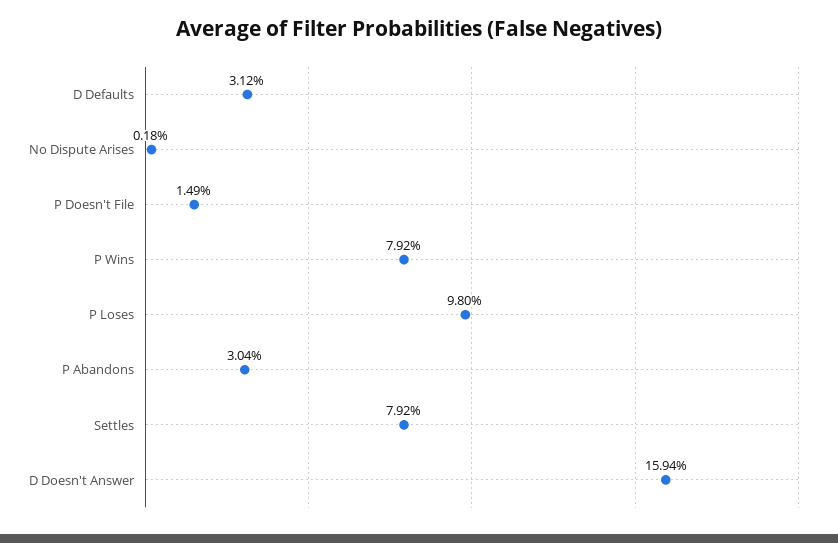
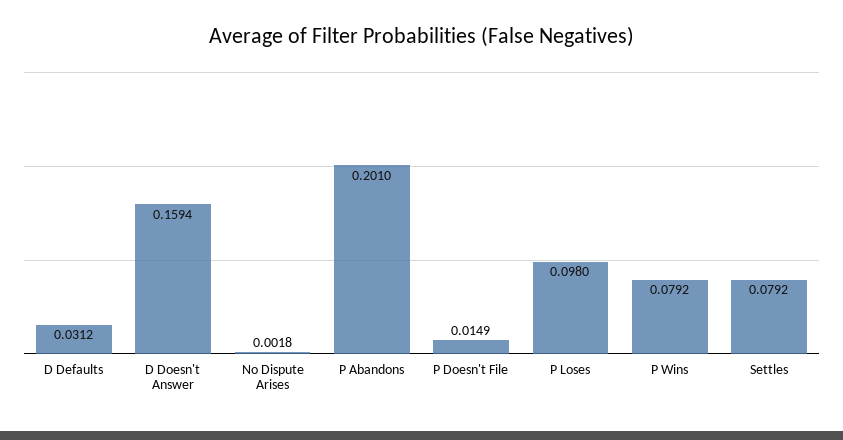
P Abandons: 0.0304 -> 0.201

